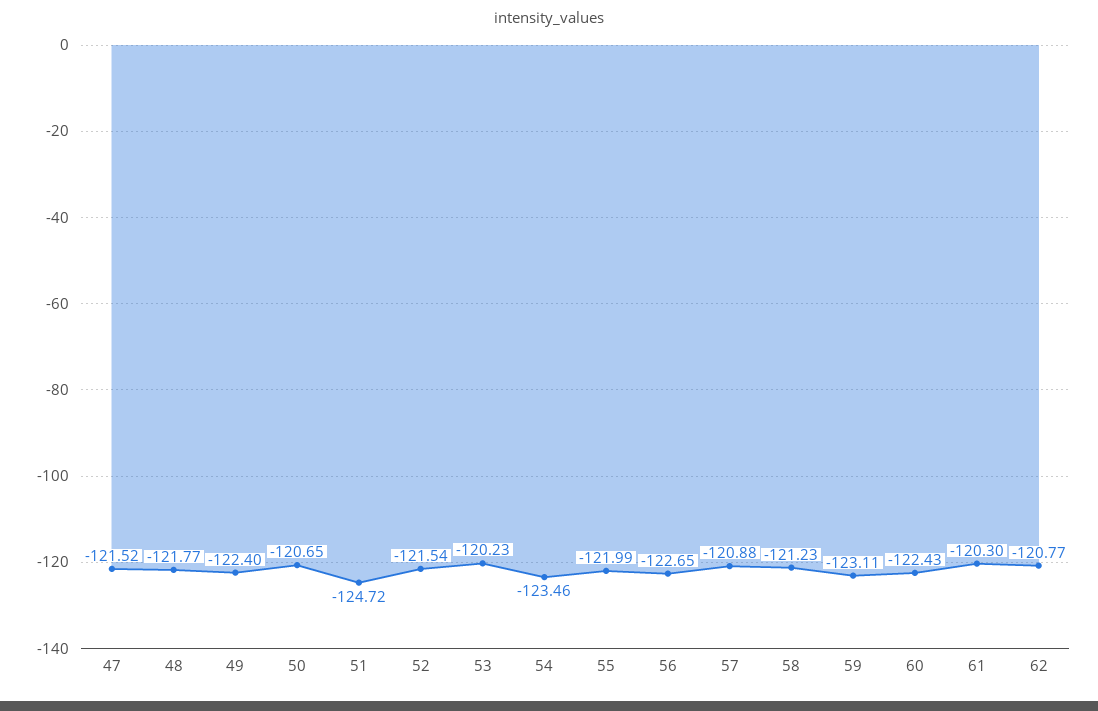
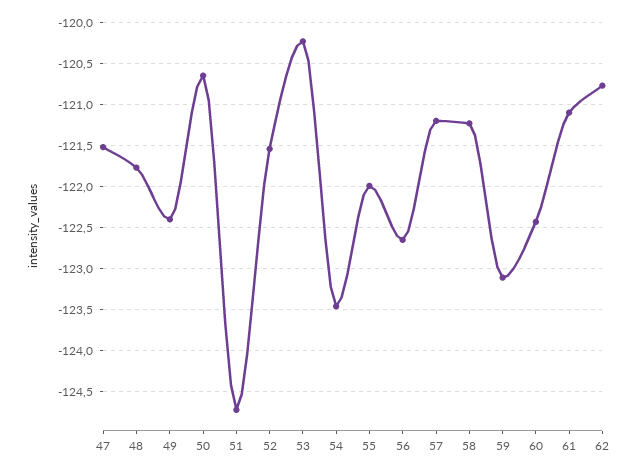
57: -120.88 -> -121.2
61: -120.3 -> -121.1

